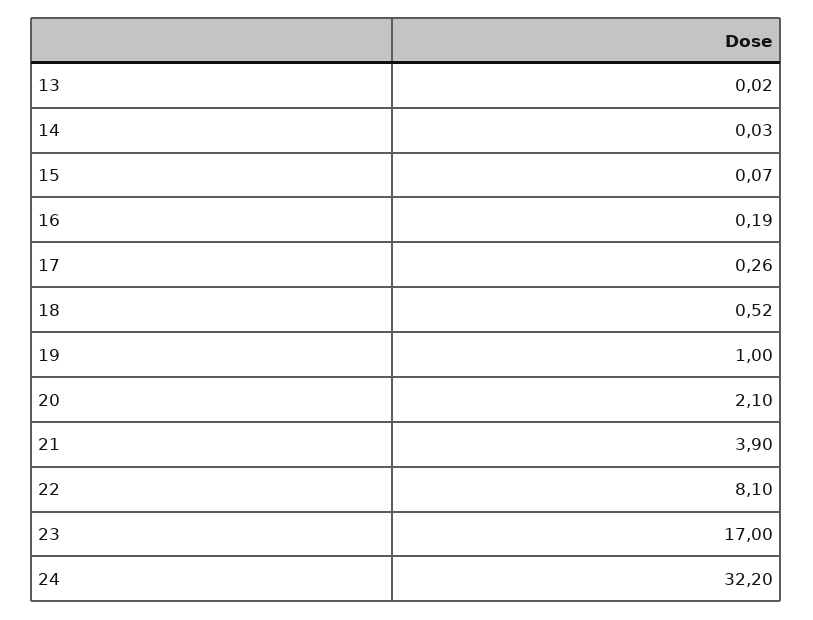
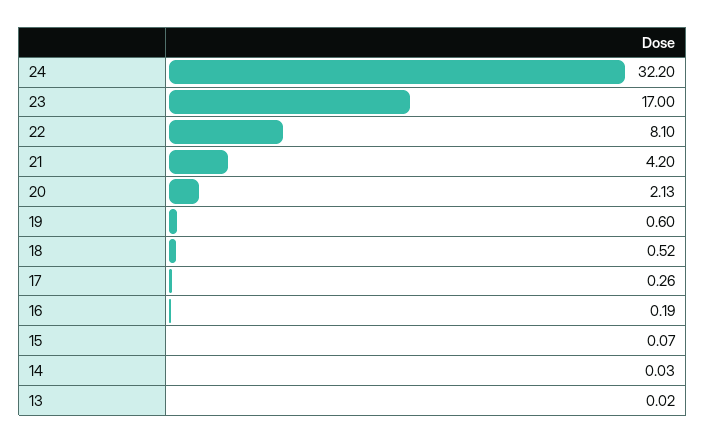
19: 1 -> 0.6
20: 2.1 -> 2.13
21: 3.9 -> 4.2

